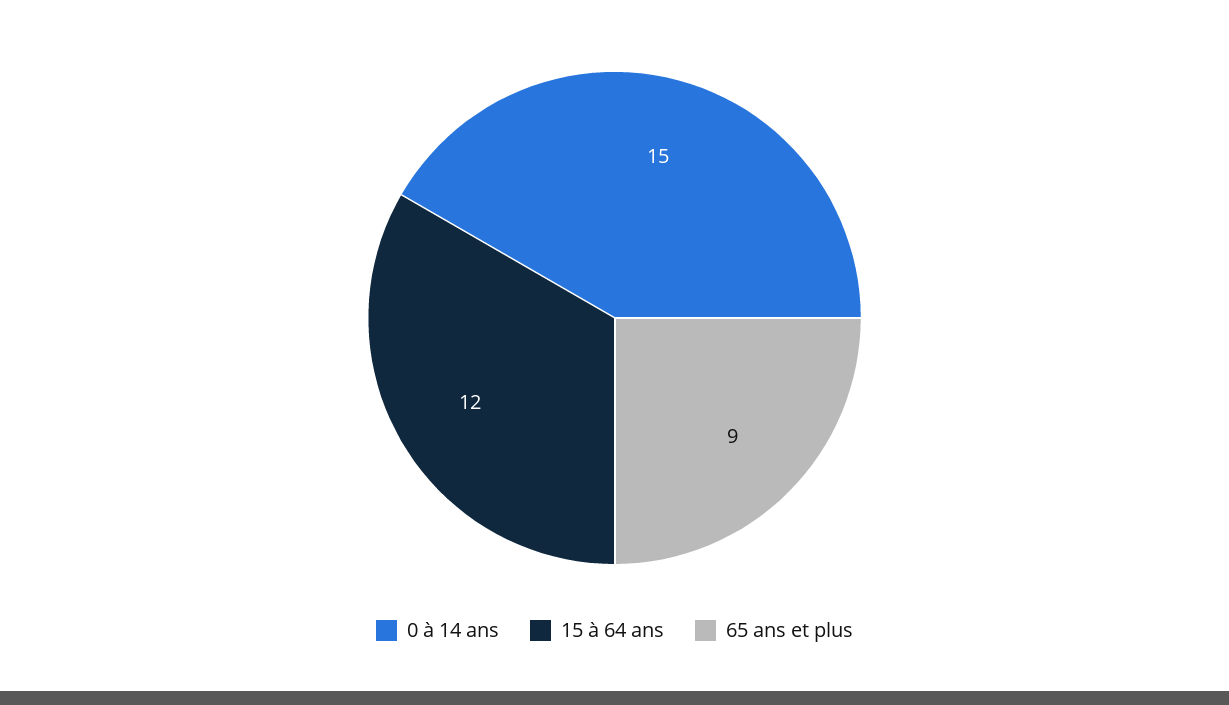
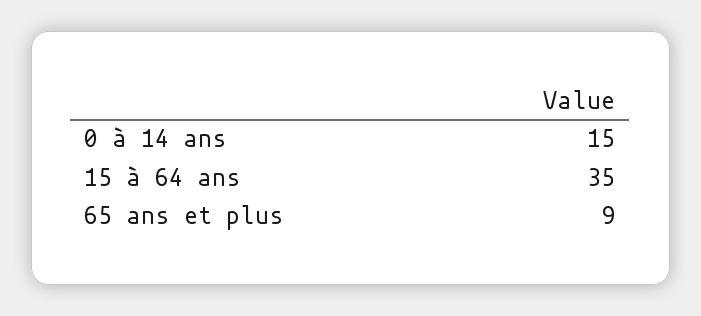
15 à 64 ans: 12 -> 35

